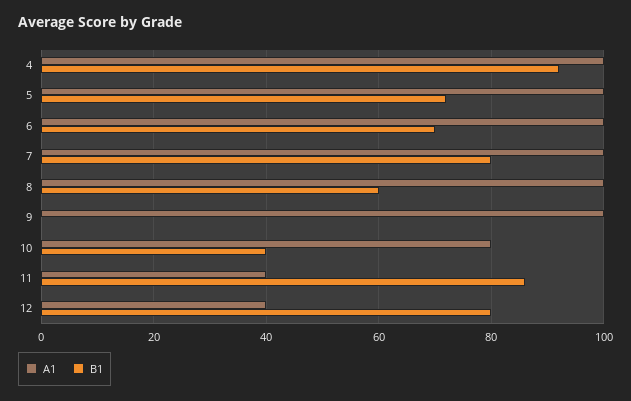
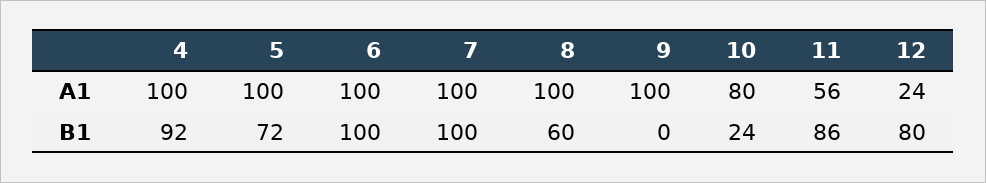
B1, 6: 70 -> 100
B1, 7: 80 -> 100
B1, 10: 40 -> 24
A1, 11: 40 -> 56
A1, 12: 40 -> 24

